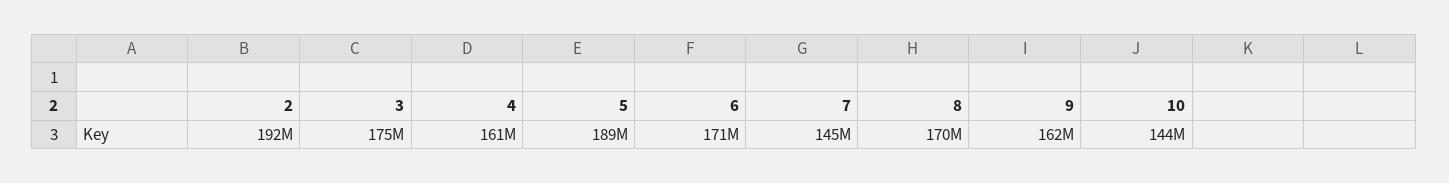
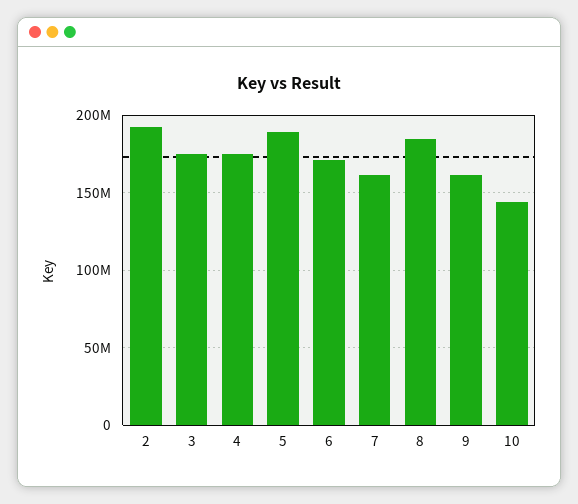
4: 161000000 -> 175000000
7: 145000000 -> 160000000
8: 170000000 -> 185000000

